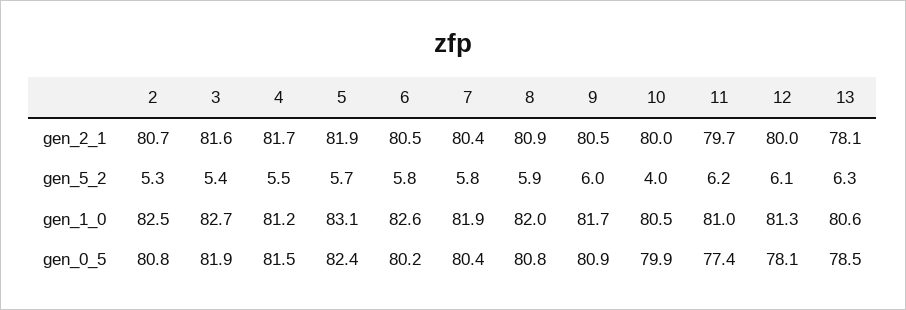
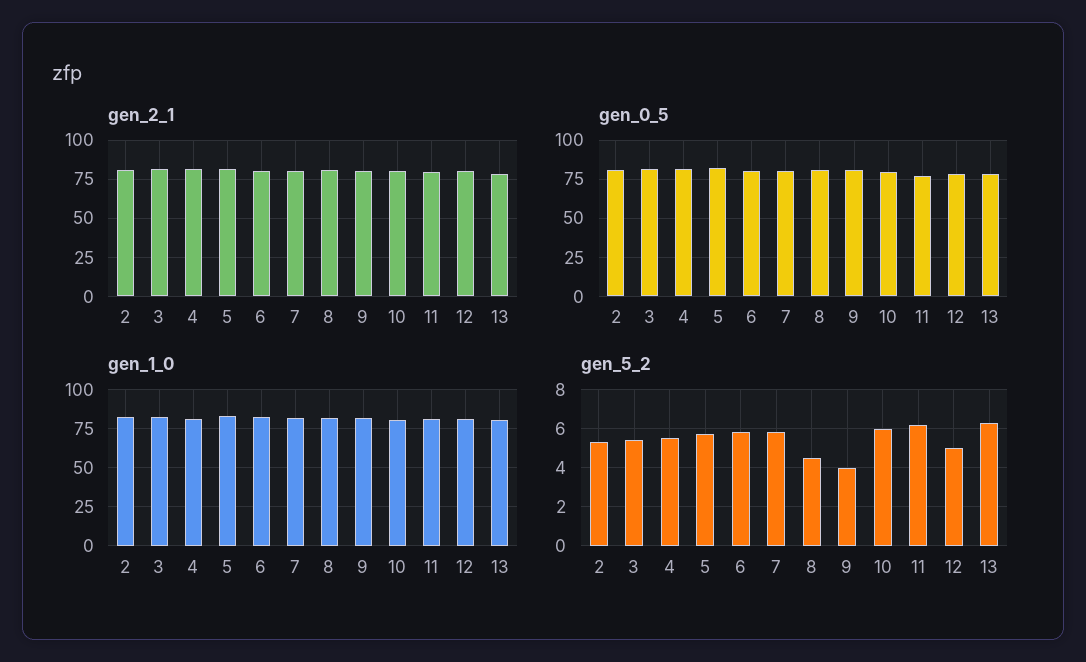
gen_5_2, 8: 5.9 -> 4.5
gen_5_2, 9: 6 -> 4
gen_5_2, 10: 4 -> 6
gen_5_2, 12: 6.1 -> 5

